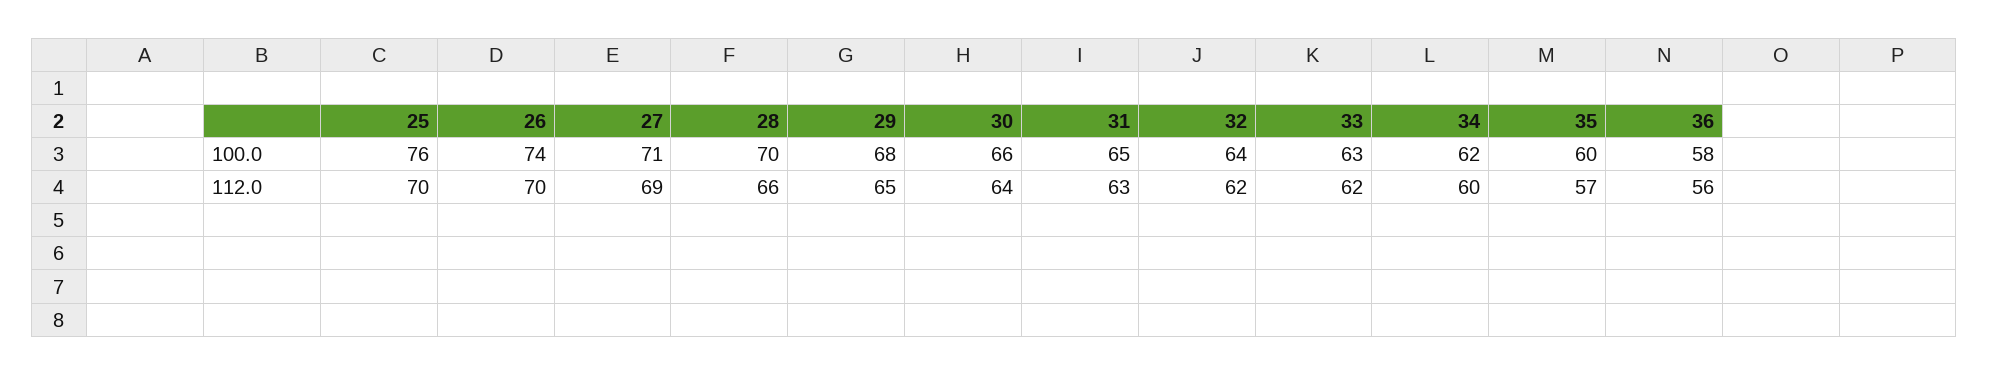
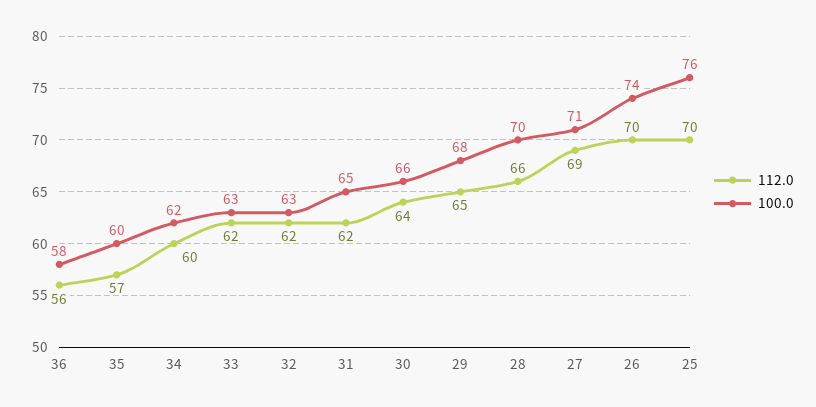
100.0, 32: 64 -> 63
112.0, 31: 63 -> 62

